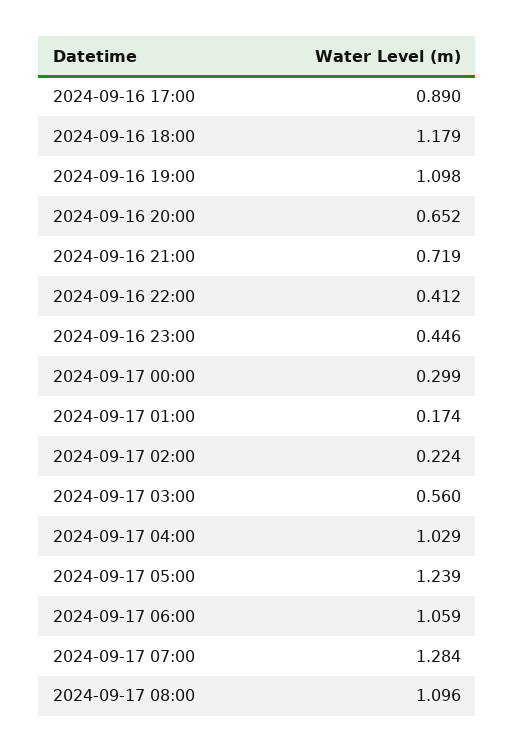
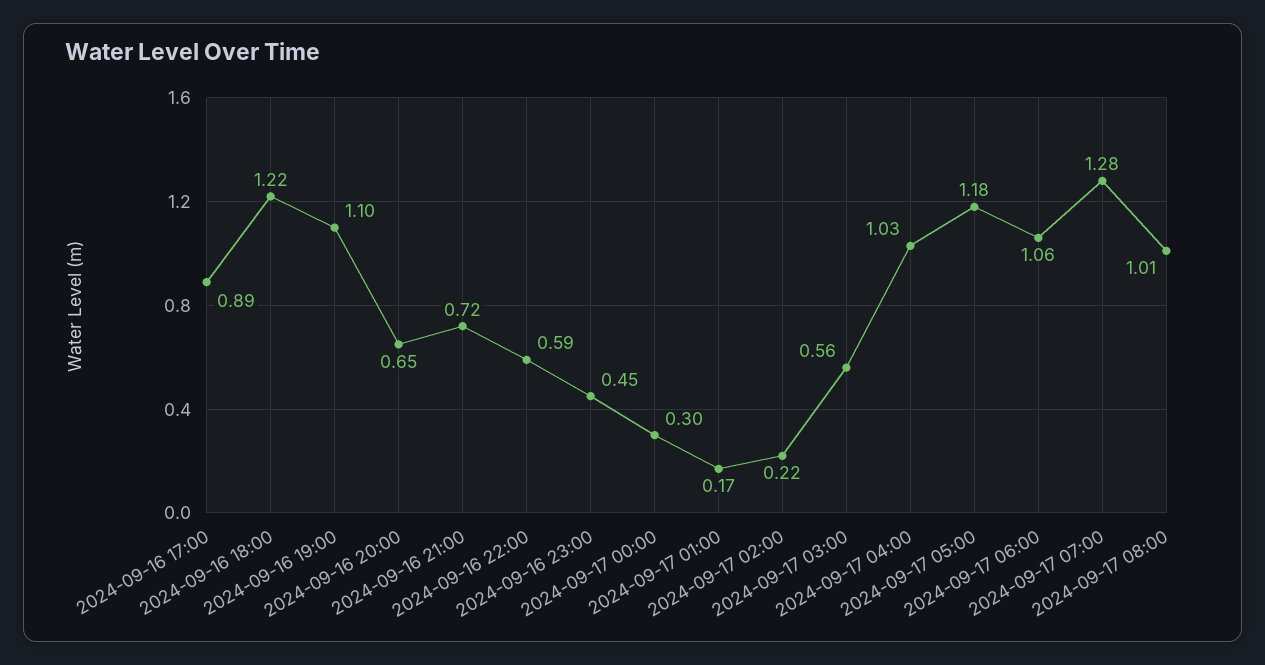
2024-09-16 18:00: 1.179 -> 1.22
2024-09-16 22:00: 0.412 -> 0.59
2024-09-17 05:00: 1.239 -> 1.18
2024-09-17 08:00: 1.096 -> 1.01

